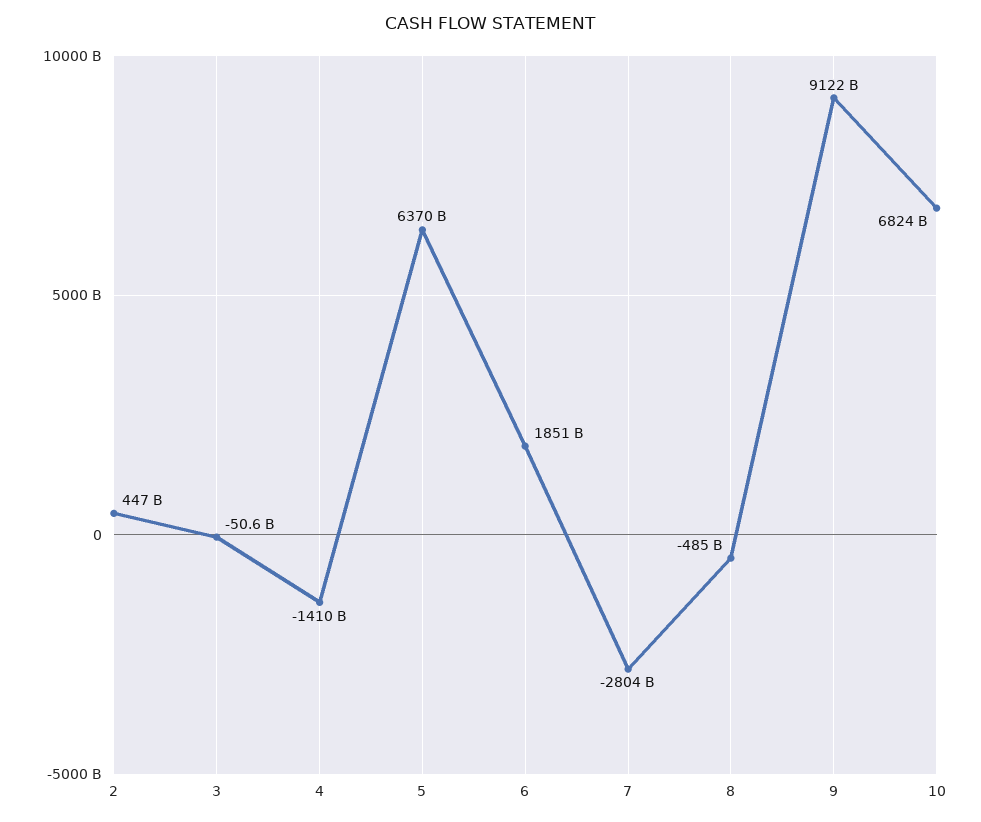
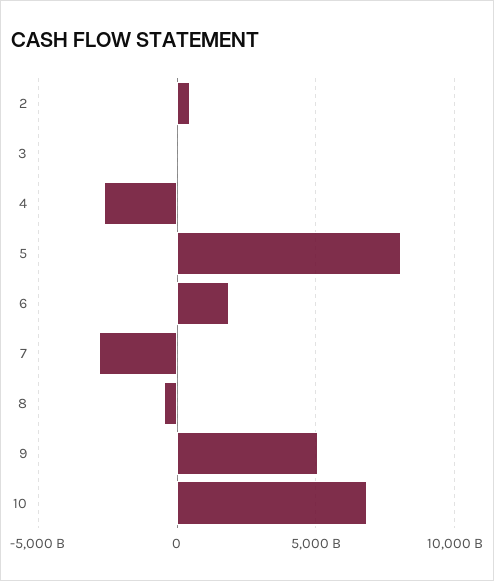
4: -1410000000000 -> -2500000000000
5: 6370000000000 -> 8000000000000
9: 9122000000000 -> 5000000000000

